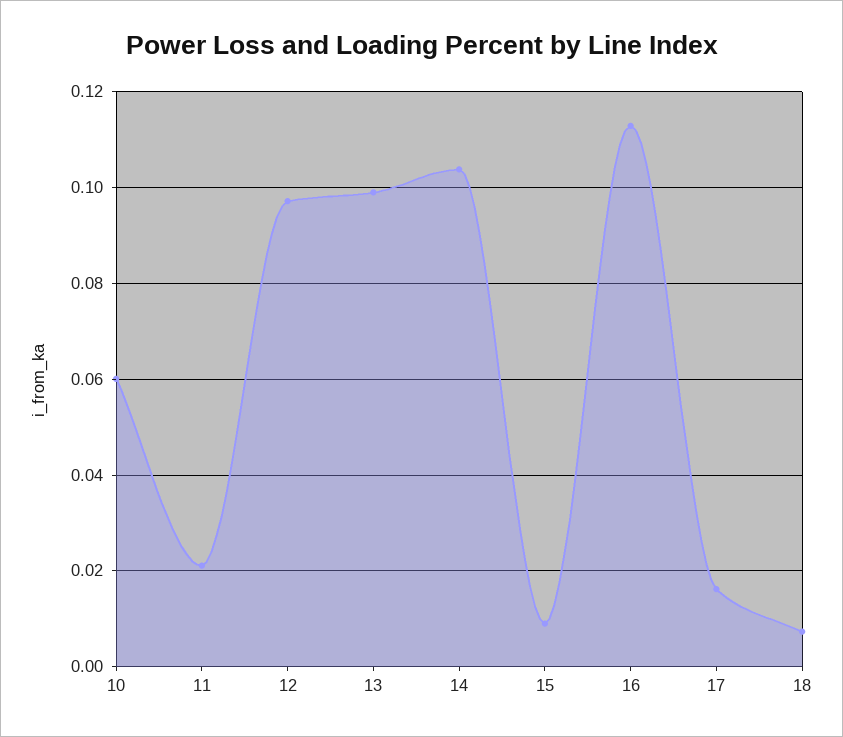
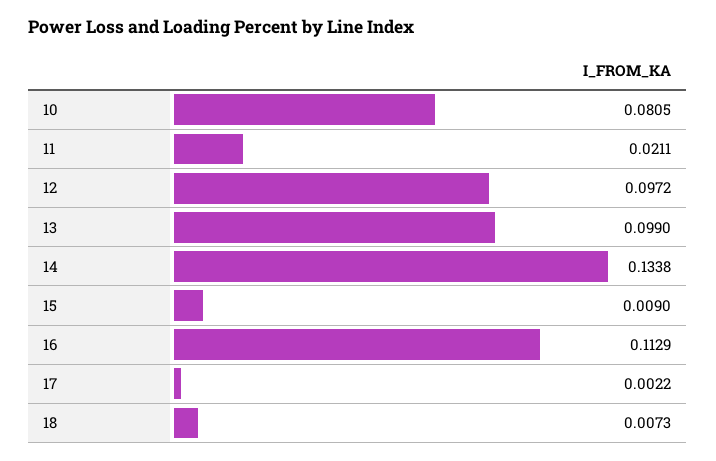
10: 0.06 -> 0.0805
14: 0.104 -> 0.1338
17: 0.016 -> 0.0022

